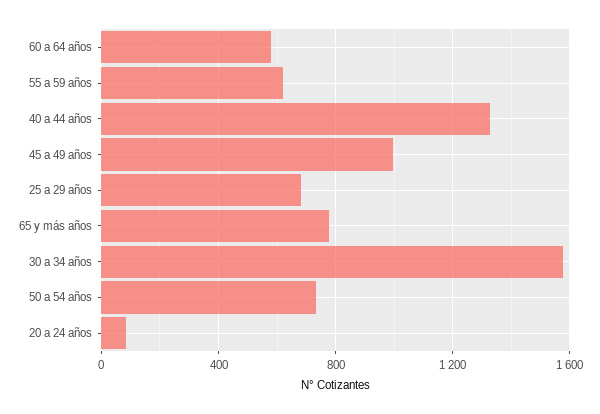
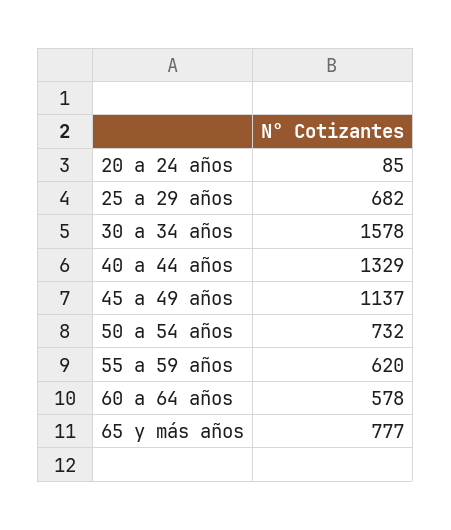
45 a 49 años: 1000 -> 1137

